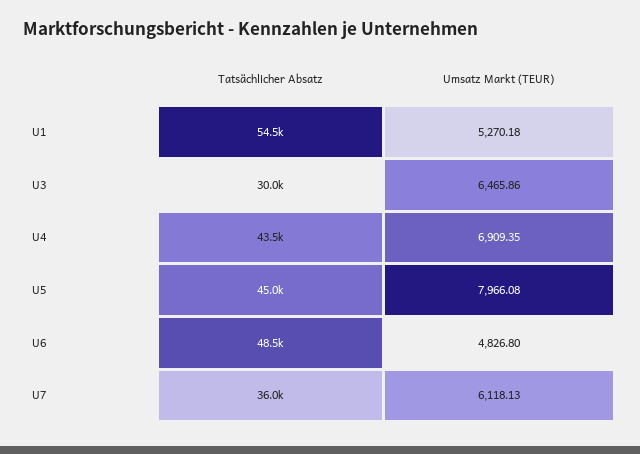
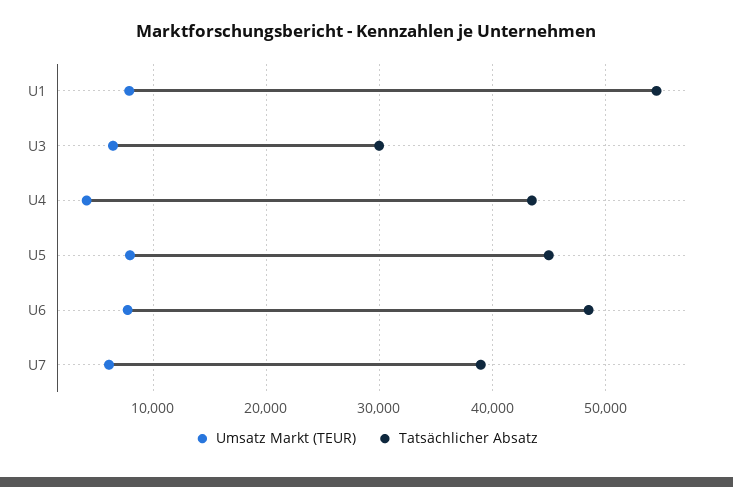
Umsatz Markt (TEUR), U1: 5270.18 -> 8000
Umsatz Markt (TEUR), U4: 6909.35 -> 4000
Umsatz Markt (TEUR), U6: 4826.8 -> 8000
Tatsächlicher Absatz, U7: 36000 -> 39000

